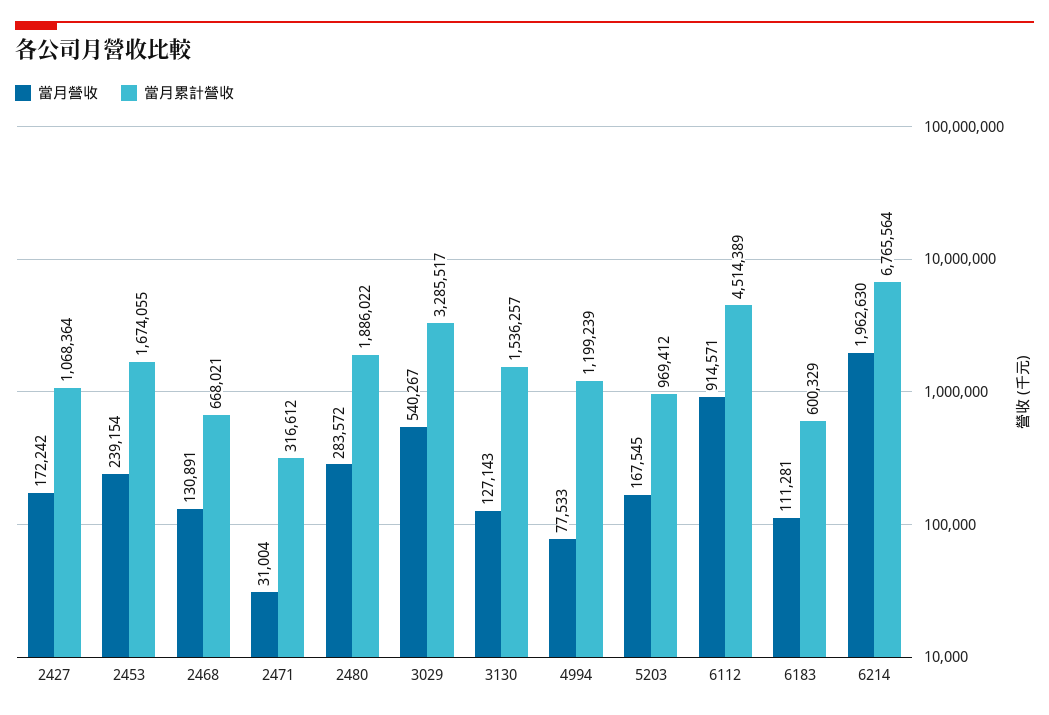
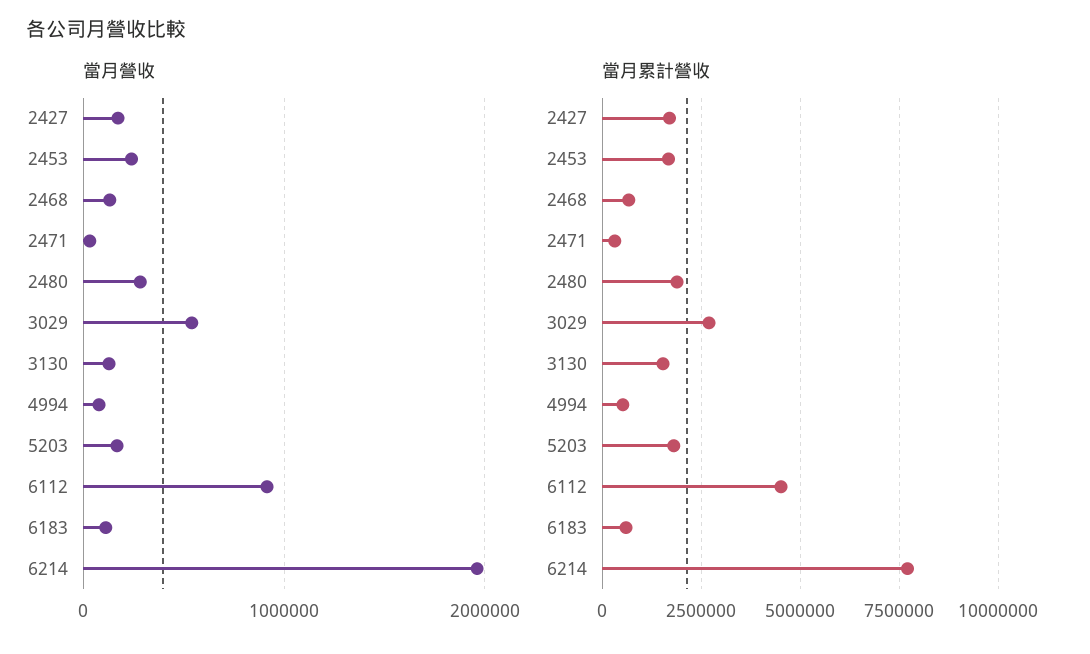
當月累計營收, 2427: 1068364 -> 1750000
當月累計營收, 3029: 3285517 -> 2750000
當月累計營收, 4994: 1199239 -> 500000
當月累計營收, 5203: 969412 -> 1750000
當月累計營收, 6214: 6765564 -> 7750000

